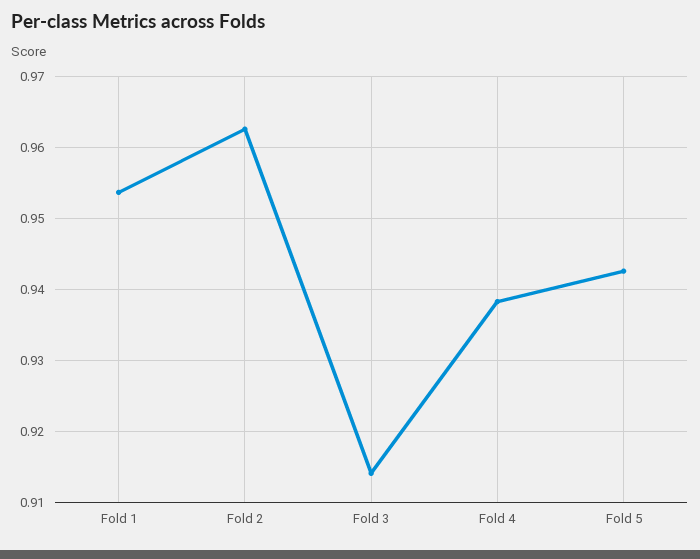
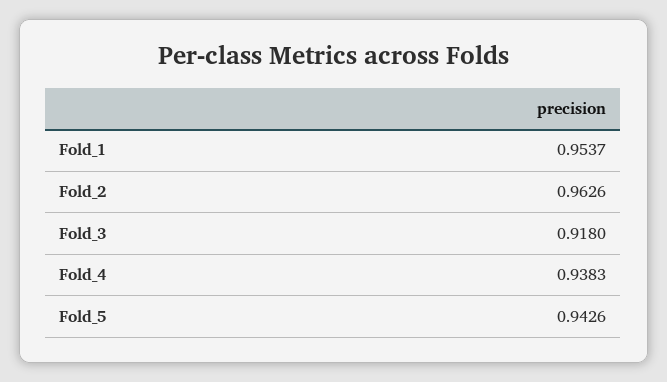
Fold 3: 0.914 -> 0.918

